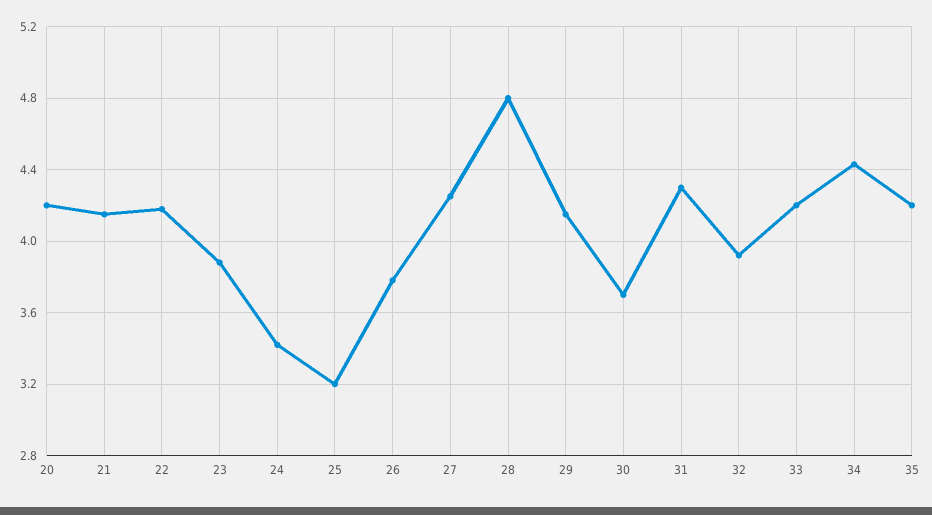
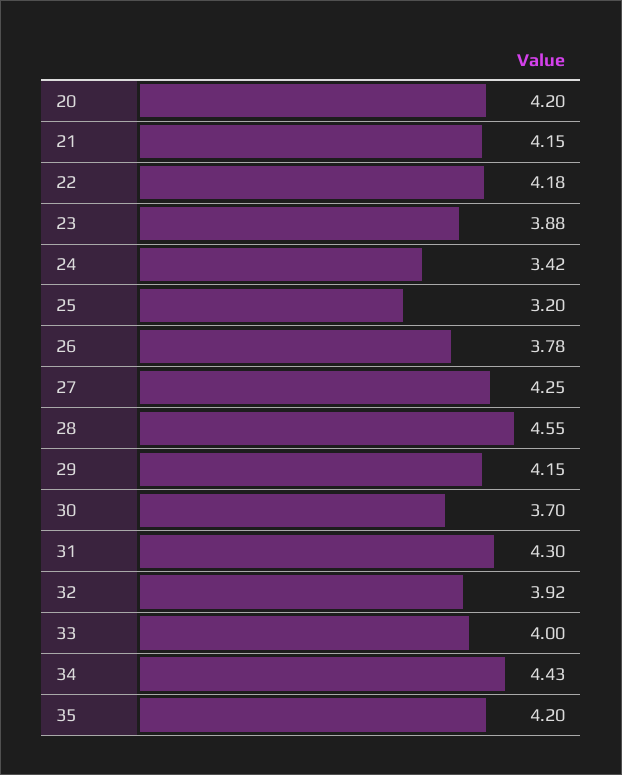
28: 4.8 -> 4.55
33: 4.2 -> 4

